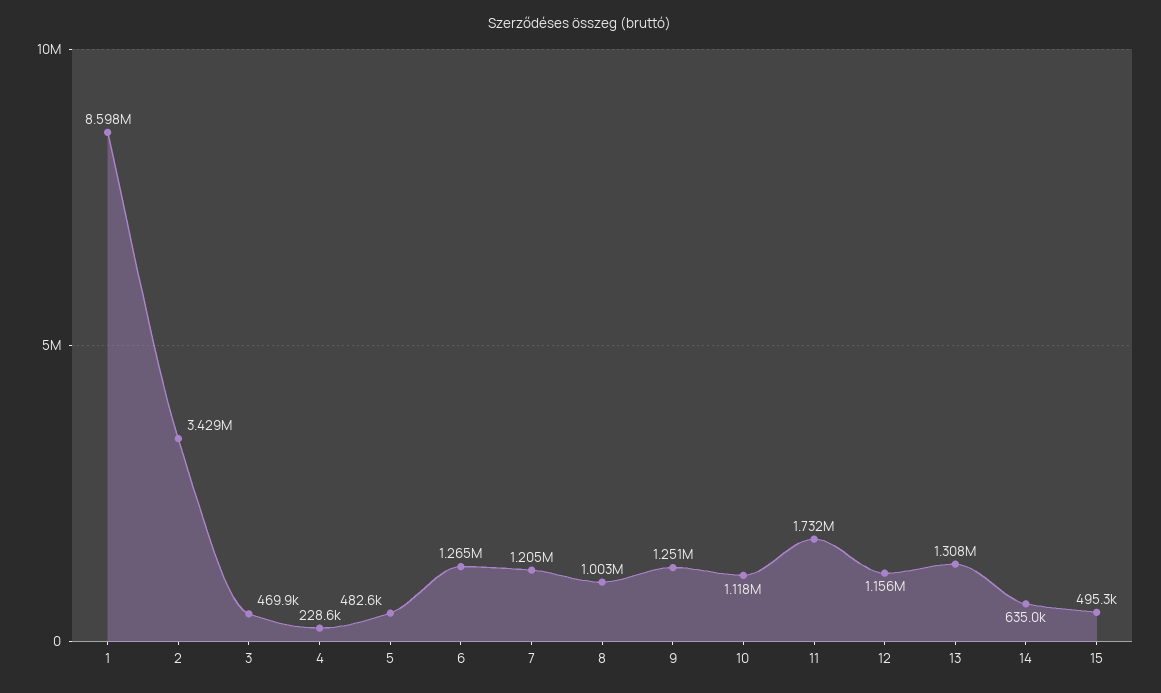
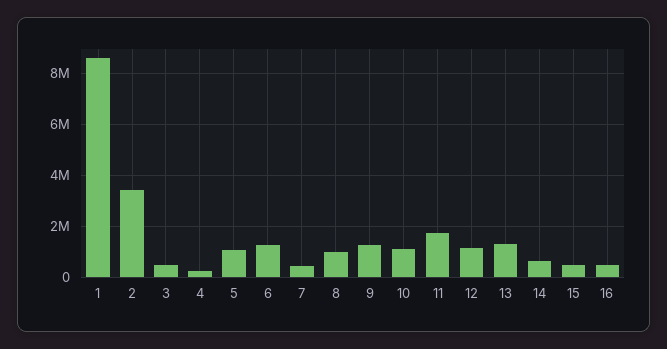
5: 482600 -> 1000000
7: 1205000 -> 500000
16: none -> 500000

